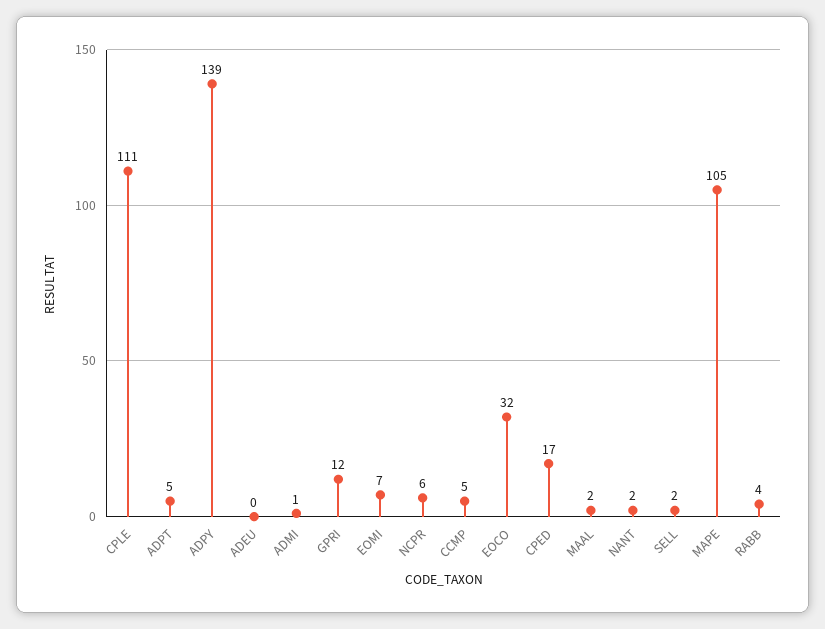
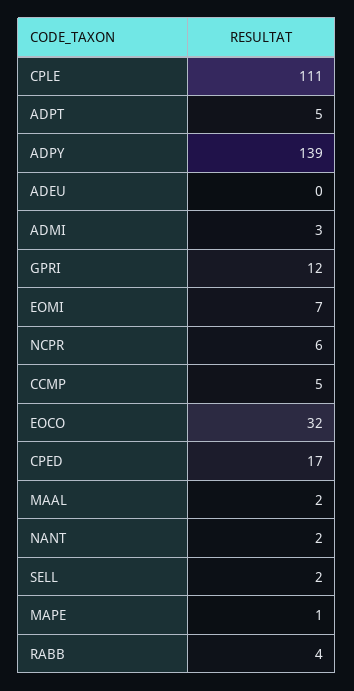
ADMI: 1 -> 3
MAPE: 105 -> 1

